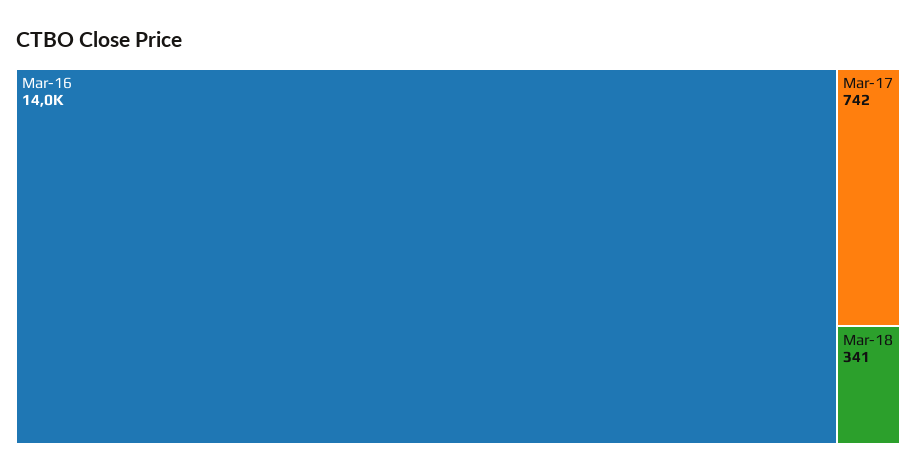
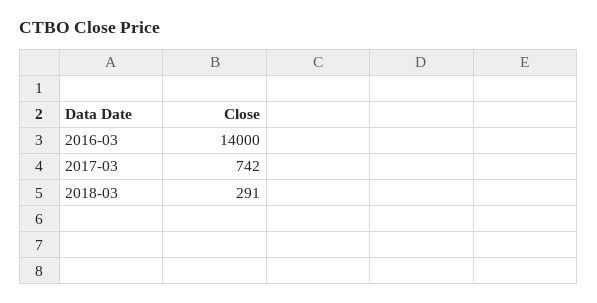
Mar-18: 341 -> 291

